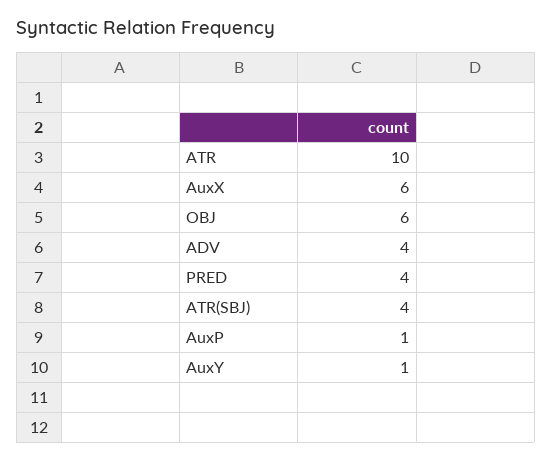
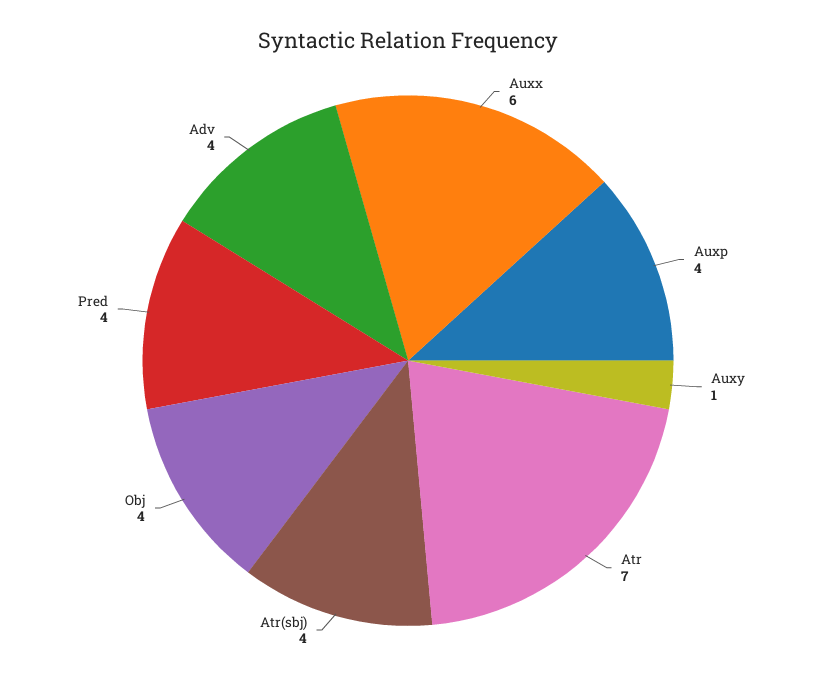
ATR: 10 -> 7
OBJ: 6 -> 4
AuxP: 1 -> 4

